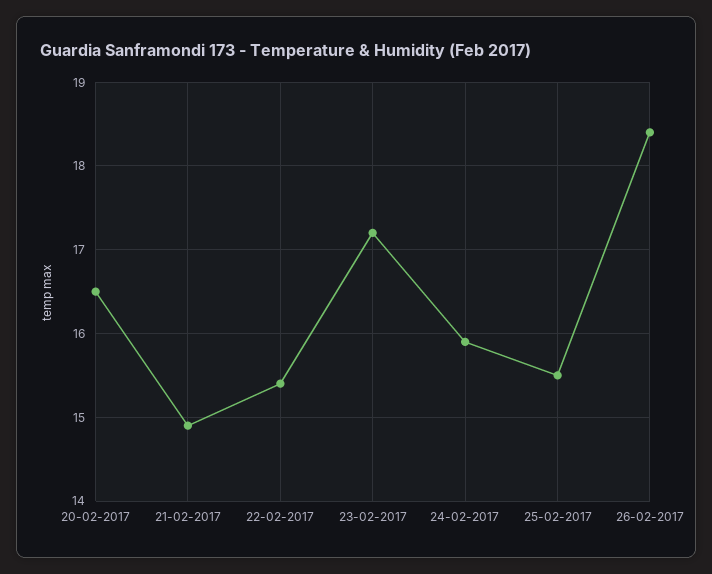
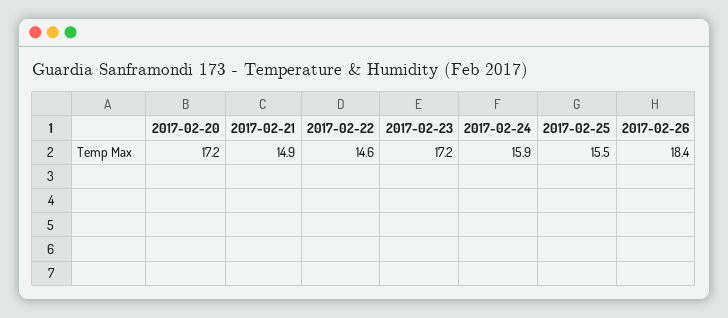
20-02-2017: 16.5 -> 17.2
22-02-2017: 15.4 -> 14.6

